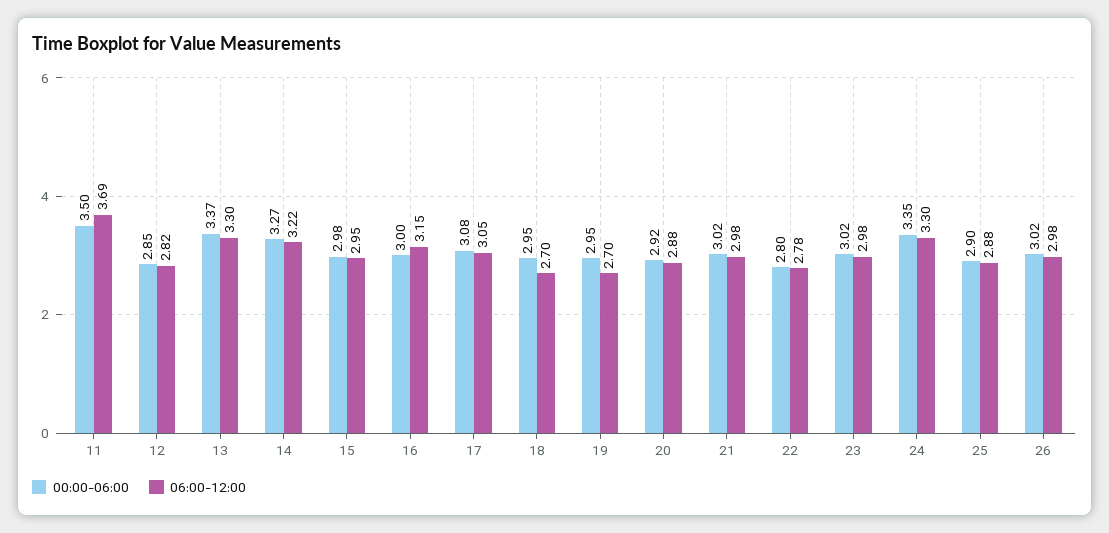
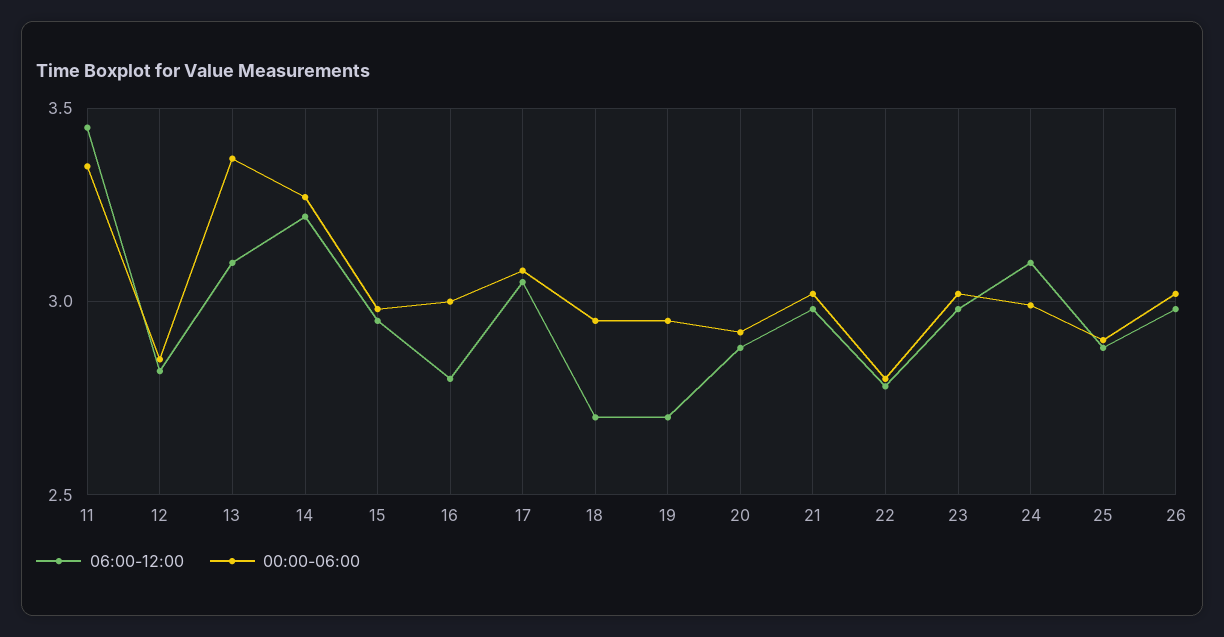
00:00-06:00, 11: 3.5 -> 3.35
06:00-12:00, 11: 3.69 -> 3.45
06:00-12:00, 13: 3.3 -> 3.1
06:00-12:00, 16: 3.15 -> 2.8
00:00-06:00, 24: 3.35 -> 3
06:00-12:00, 24: 3.3 -> 3.1

